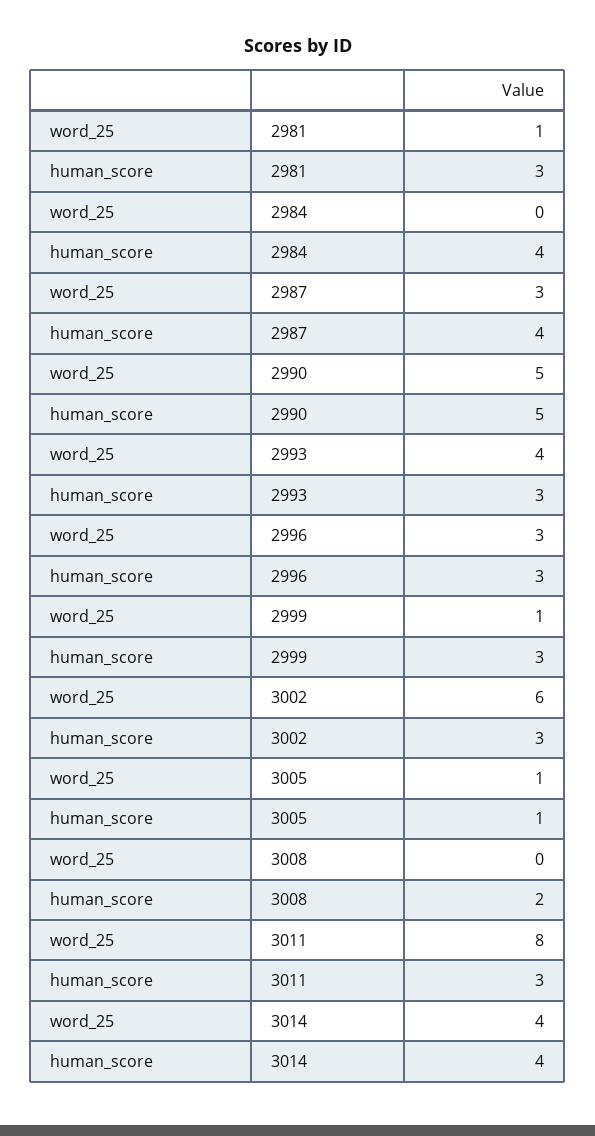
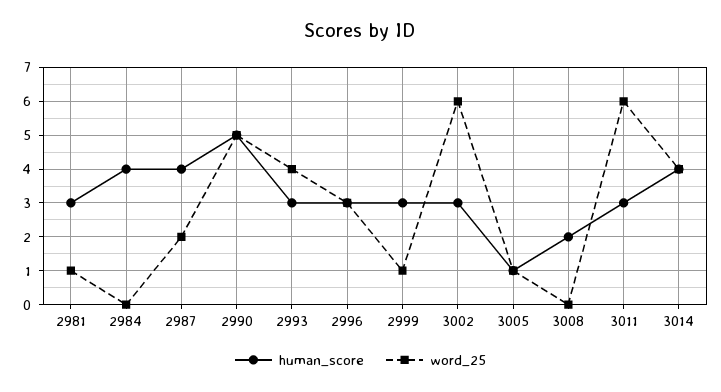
word_25, 2987: 3 -> 2
word_25, 3011: 8 -> 6

